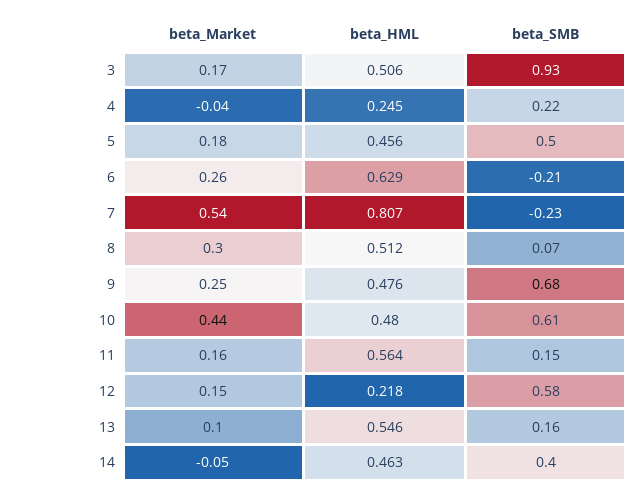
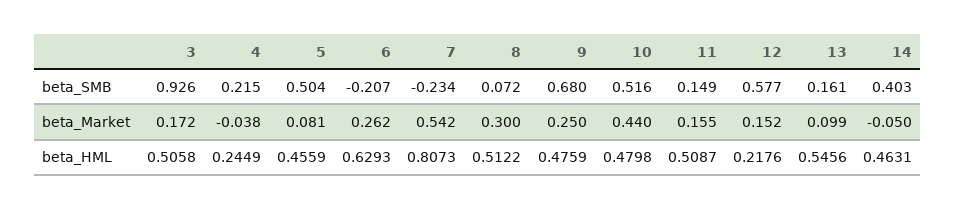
beta_Market, 5: 0.18 -> 0.081
beta_SMB, 10: 0.61 -> 0.516
beta_HML, 11: 0.564 -> 0.5087

